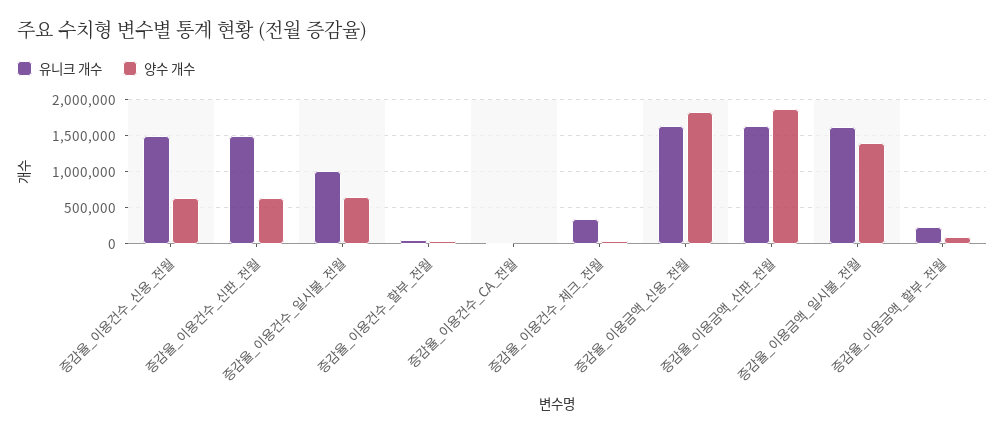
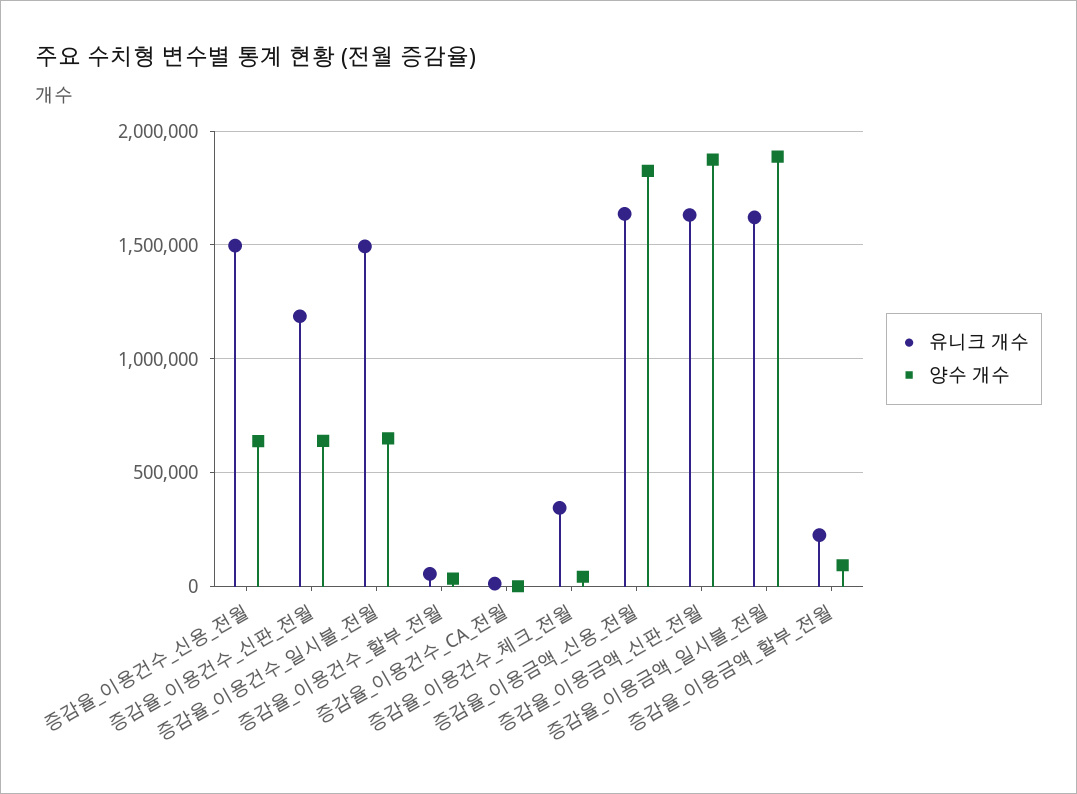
유니크 개수, 증감율_이용건수_신판_전월: 1500000 -> 1200000
유니크 개수, 증감율_이용건수_일시불_전월: 1000000 -> 1500000
양수 개수, 증감율_이용금액_일시불_전월: 1400000 -> 1900000

